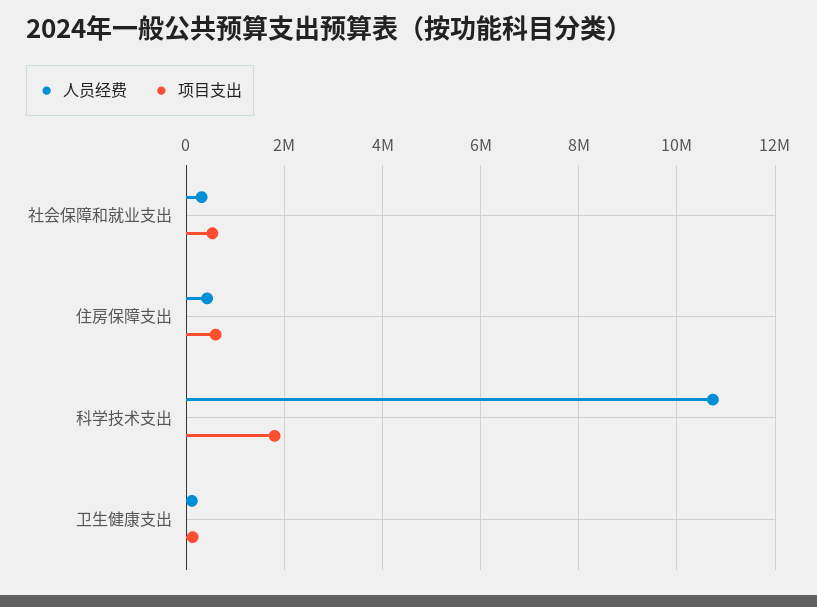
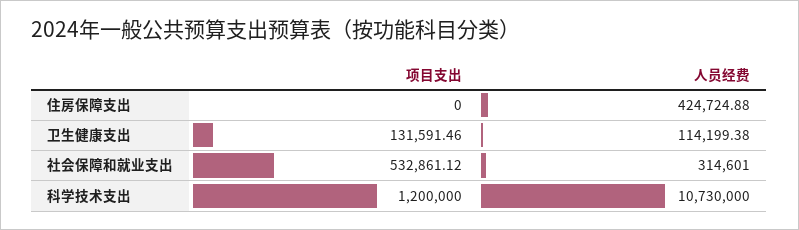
项目支出, 住房保障支出: 600000 -> 0
项目支出, 科学技术支出: 1800000 -> 1200000

